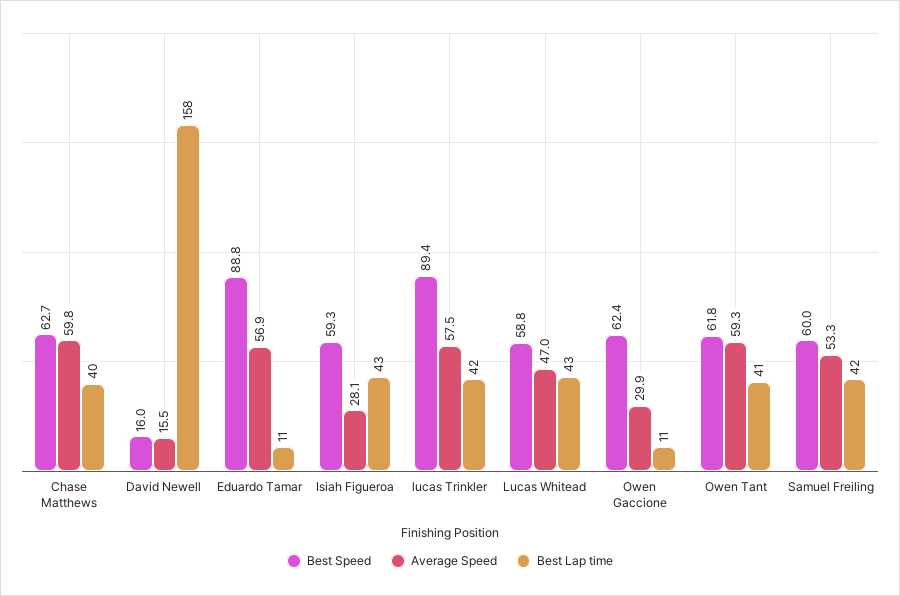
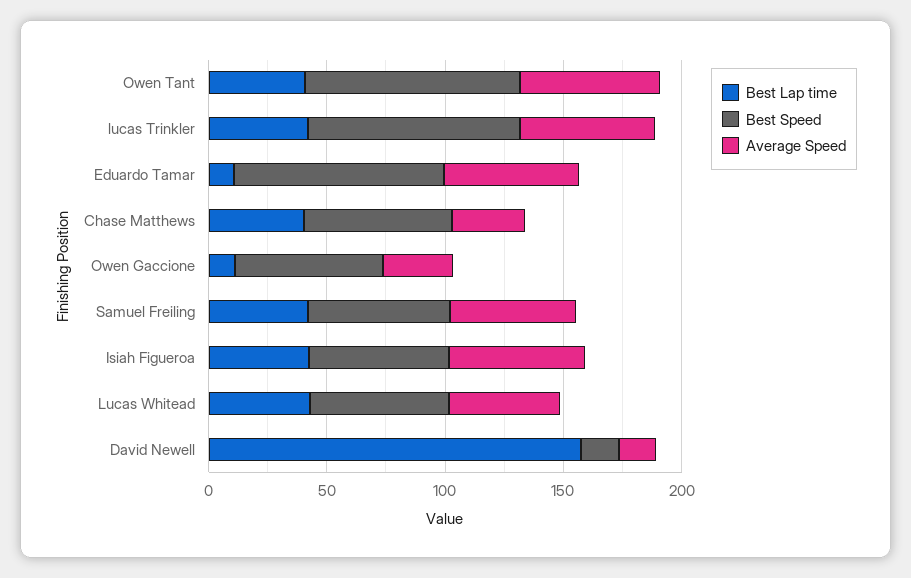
Average Speed, Chase Matthews: 59.8 -> 30
Average Speed, Isiah Figueroa: 28.1 -> 60
Best Speed, Owen Tant: 61.8 -> 90

